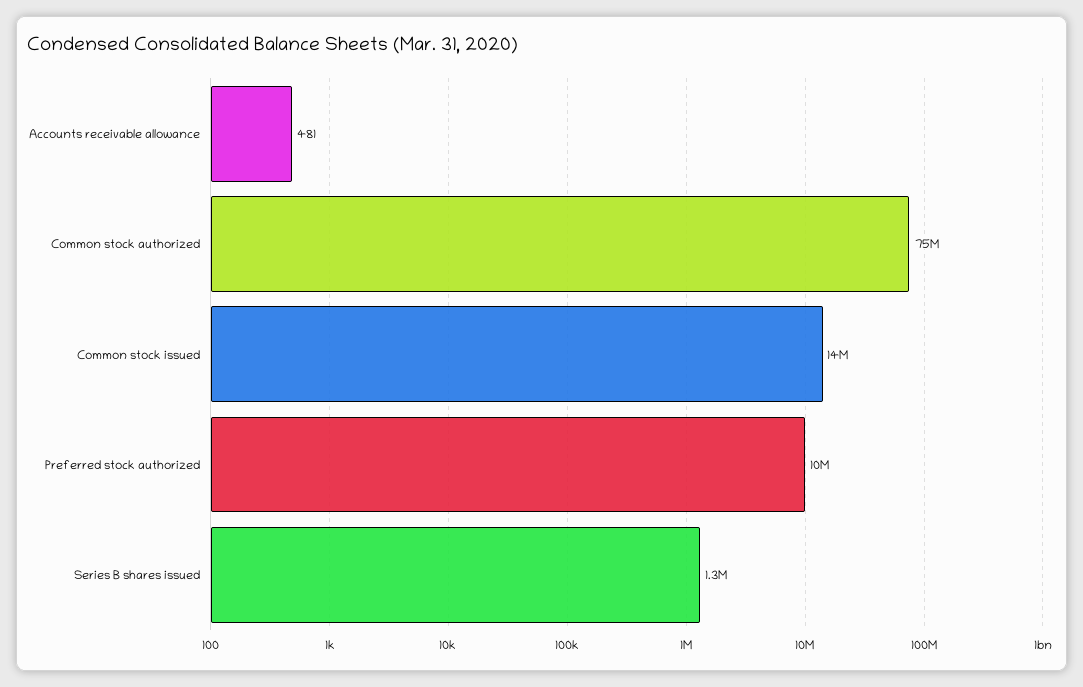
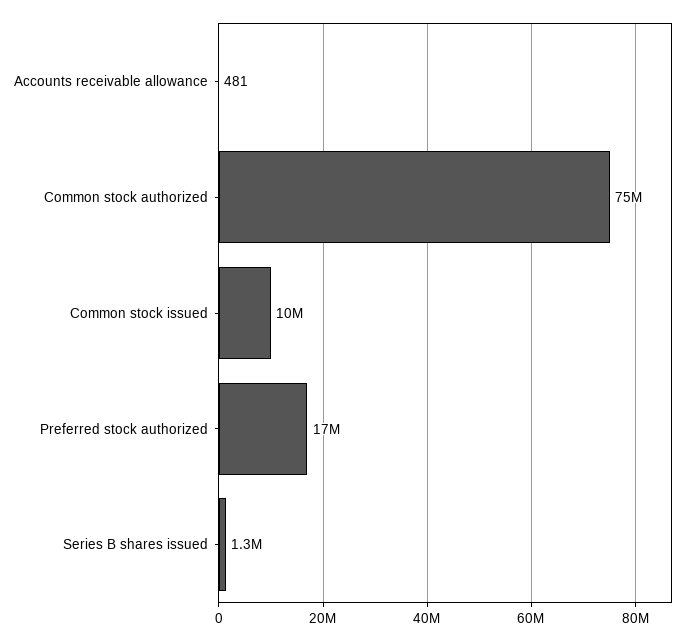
Common stock issued: 14000000 -> 10000000
Preferred stock authorized: 10000000 -> 17000000

